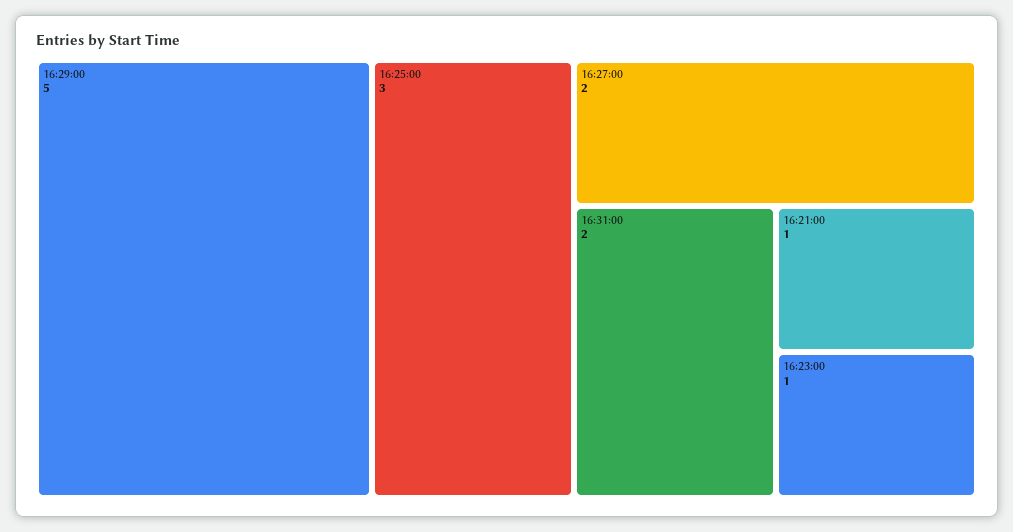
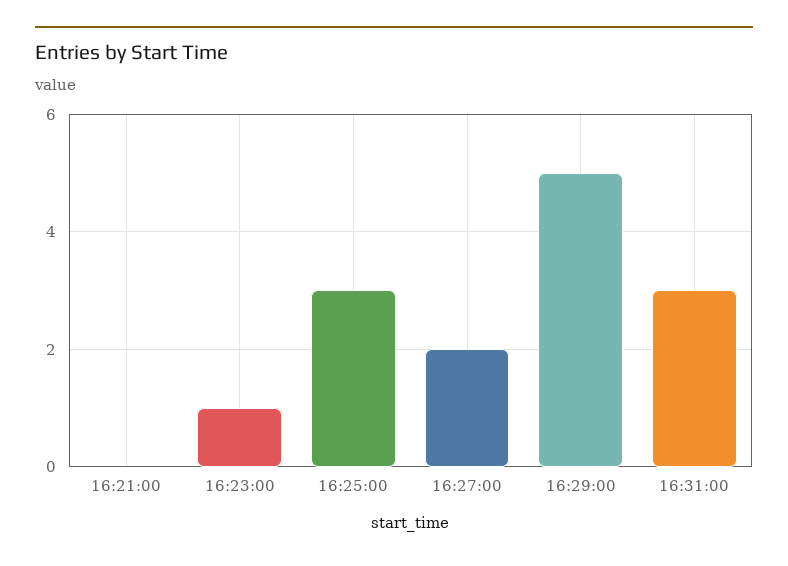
16:31:00: 2 -> 3
16:21:00: 1 -> 0

